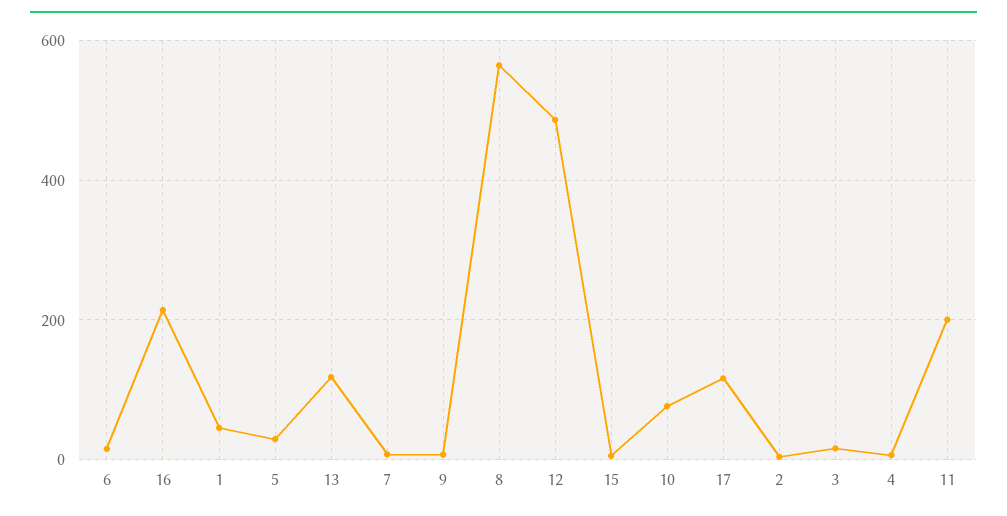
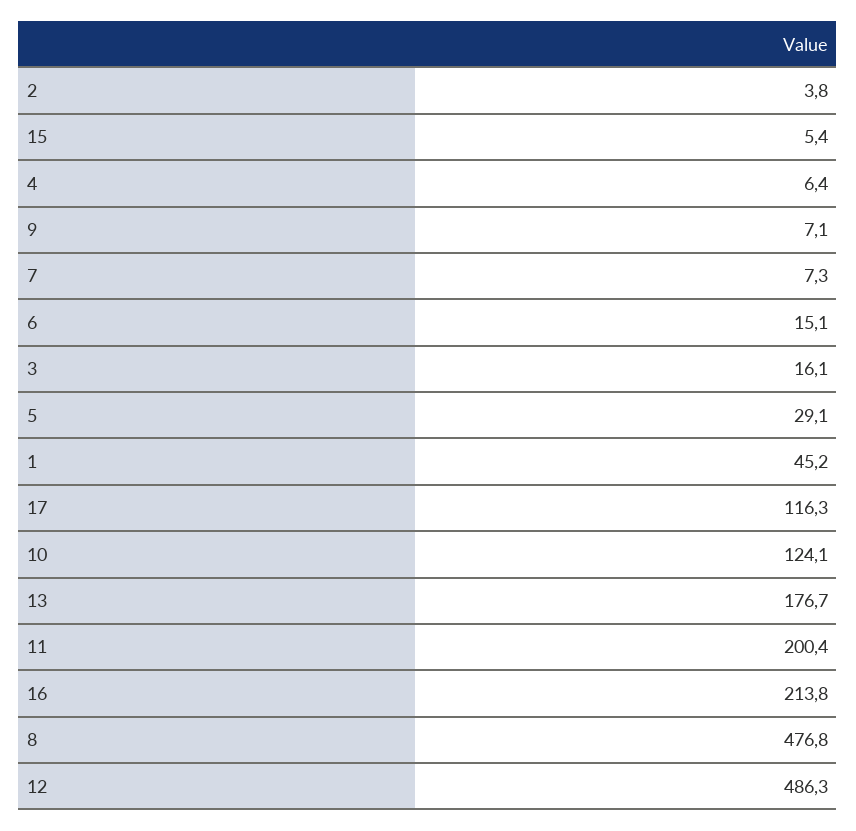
13: 120 -> 176.7
8: 560 -> 476.8
10: 80 -> 124.1

